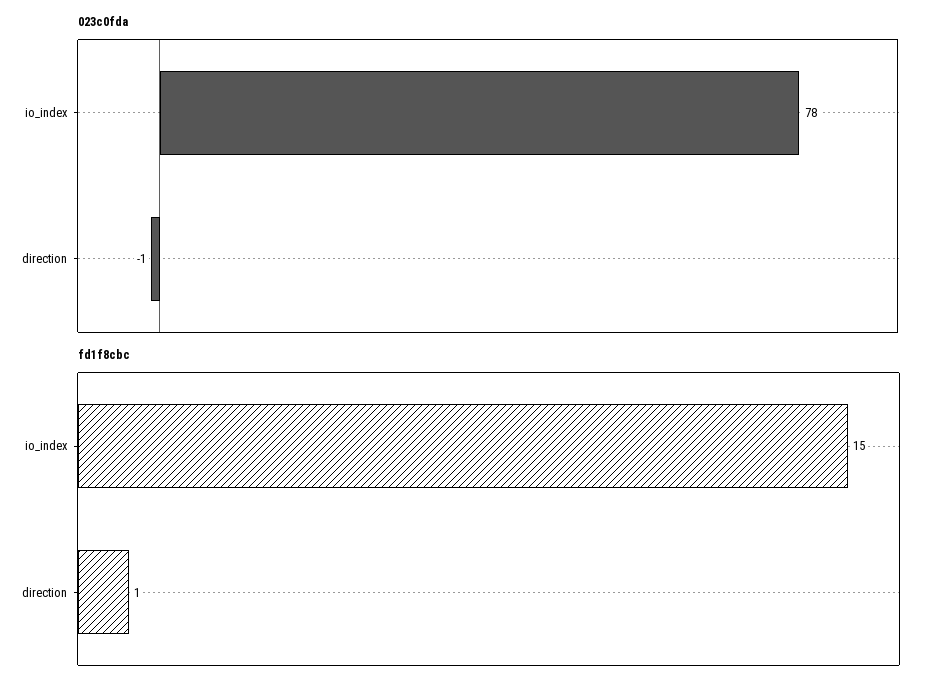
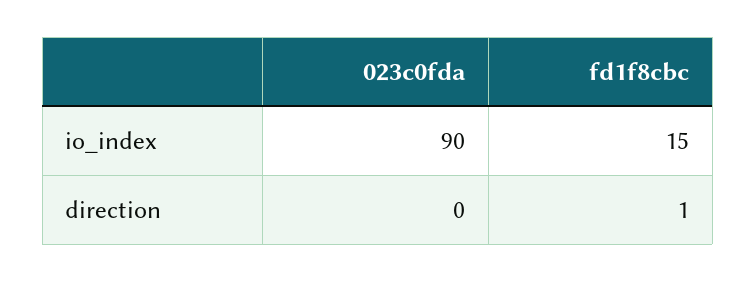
023c0fda, io_index: 78 -> 90
023c0fda, direction: -1 -> 0

